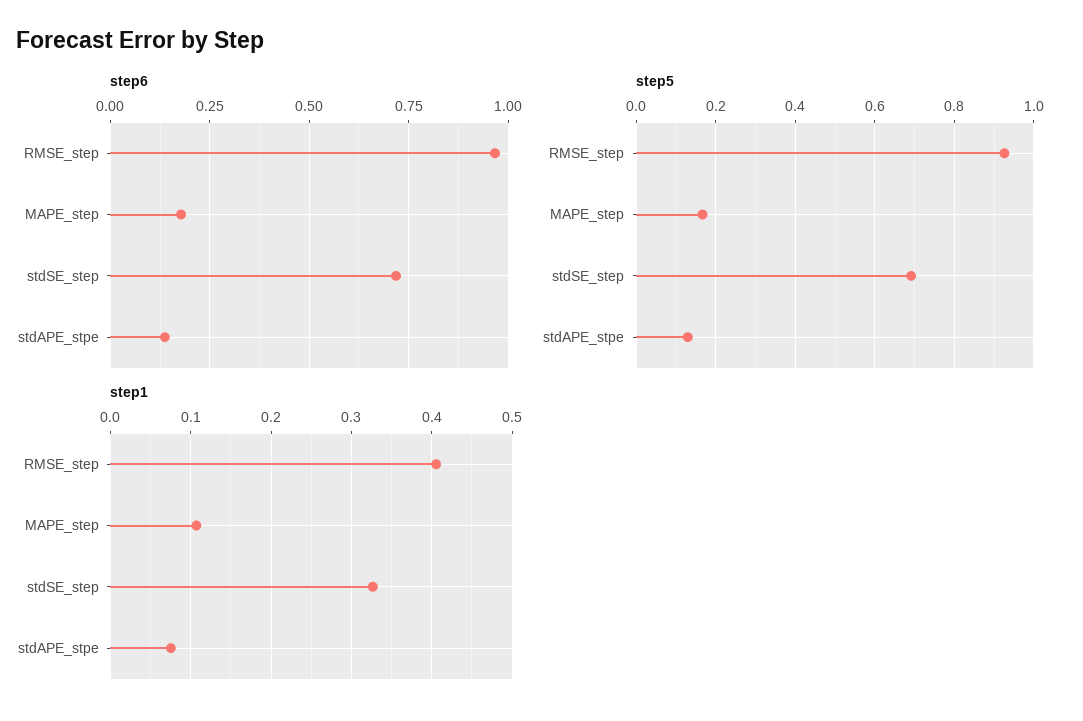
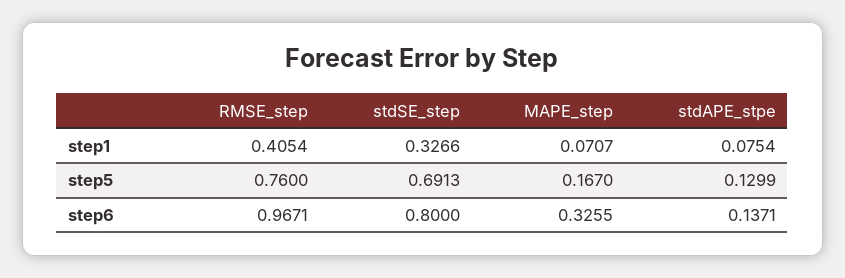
step6, MAPE_step: 0.175 -> 0.3255
step6, stdSE_step: 0.725 -> 0.8
step5, RMSE_step: 0.92 -> 0.76
step1, MAPE_step: 0.11 -> 0.0707

